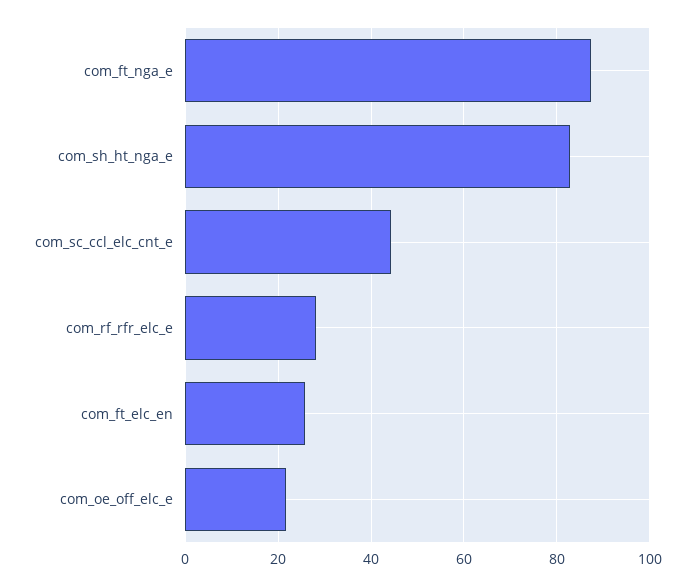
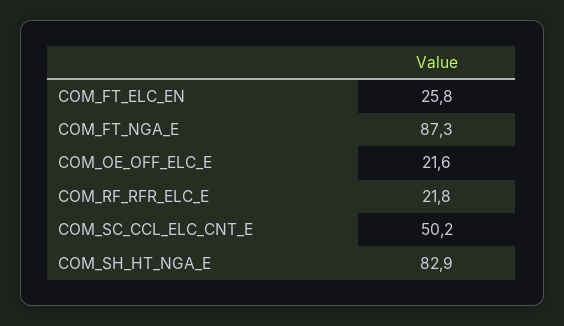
com_sc_ccl_elc_cnt_e: 44 -> 50.2
com_rf_rfr_elc_e: 28 -> 21.8

